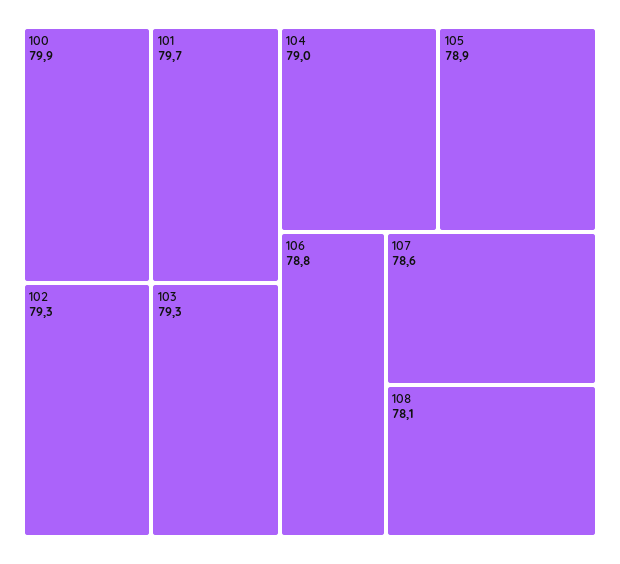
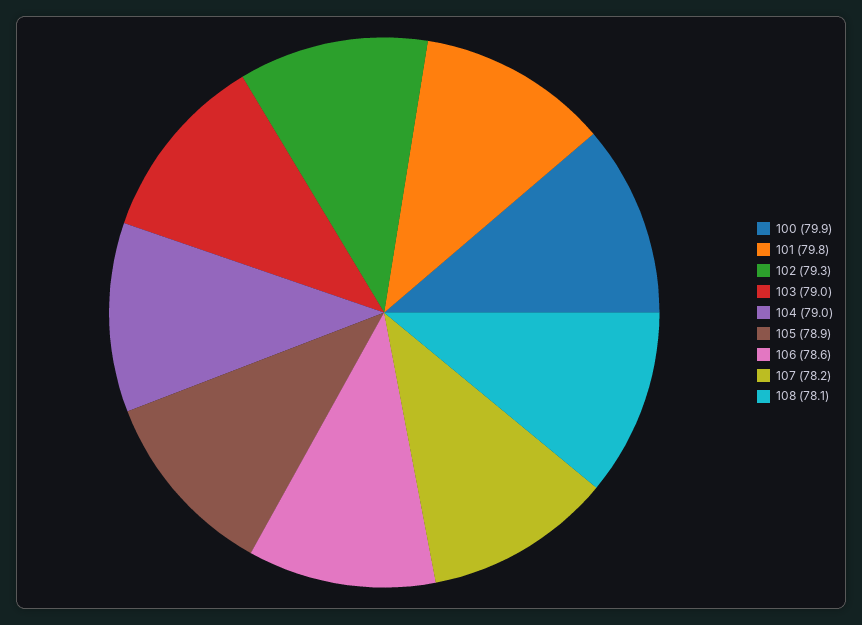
101: 79.7 -> 79.8
103: 79.3 -> 79
106: 78.8 -> 78.6
107: 78.6 -> 78.2

